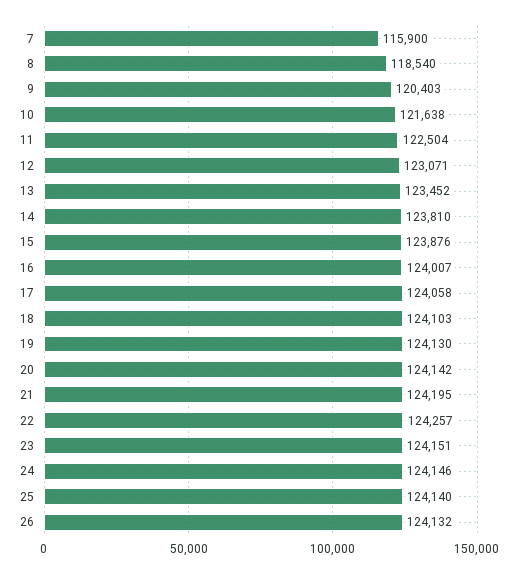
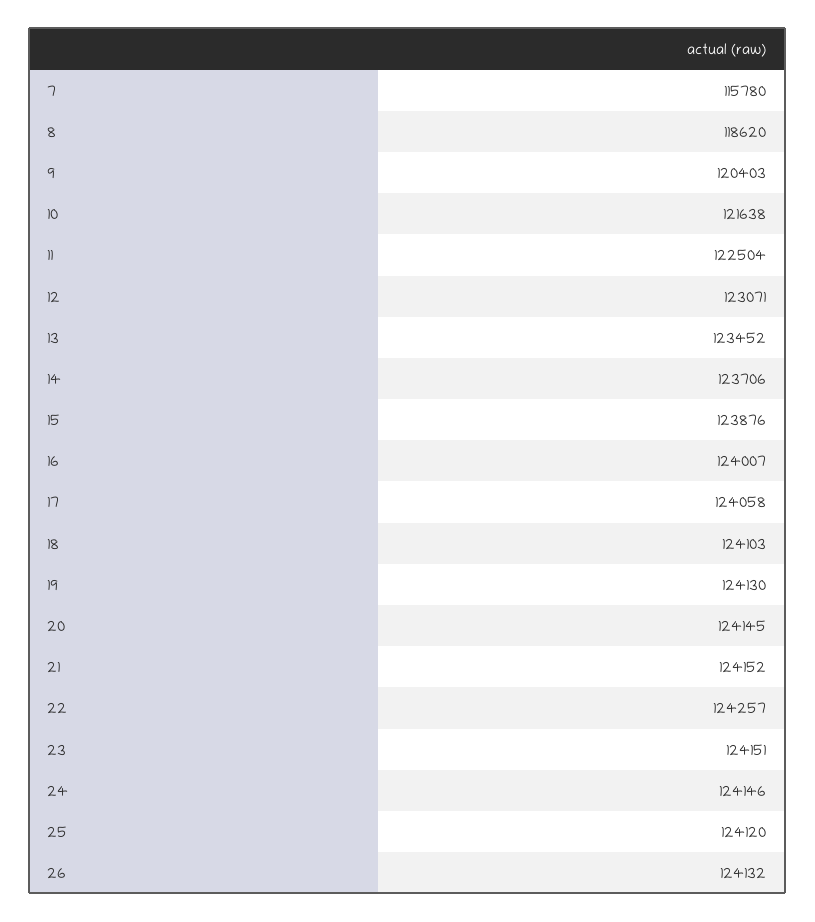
7: 115900 -> 115780
8: 118540 -> 118620
14: 123810 -> 123706
20: 124142 -> 124145
21: 124195 -> 124152
25: 124140 -> 124120

